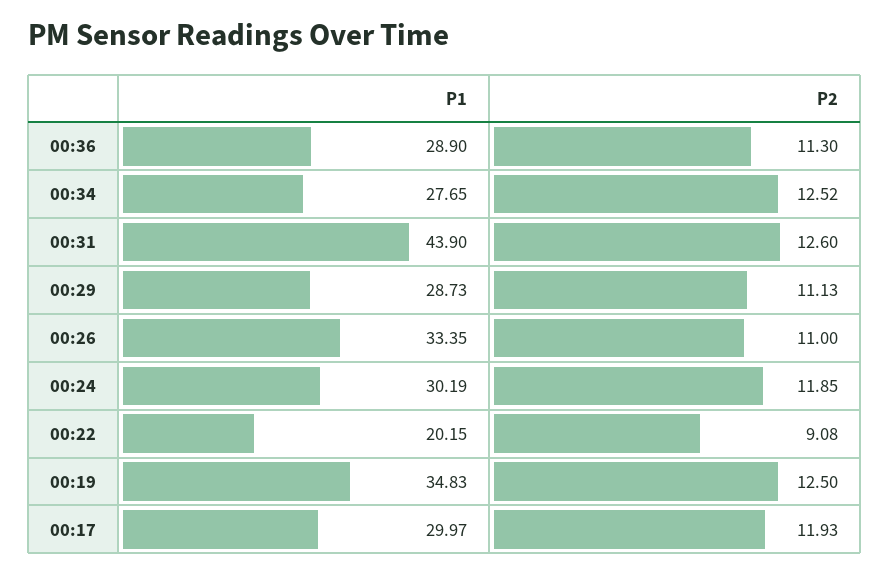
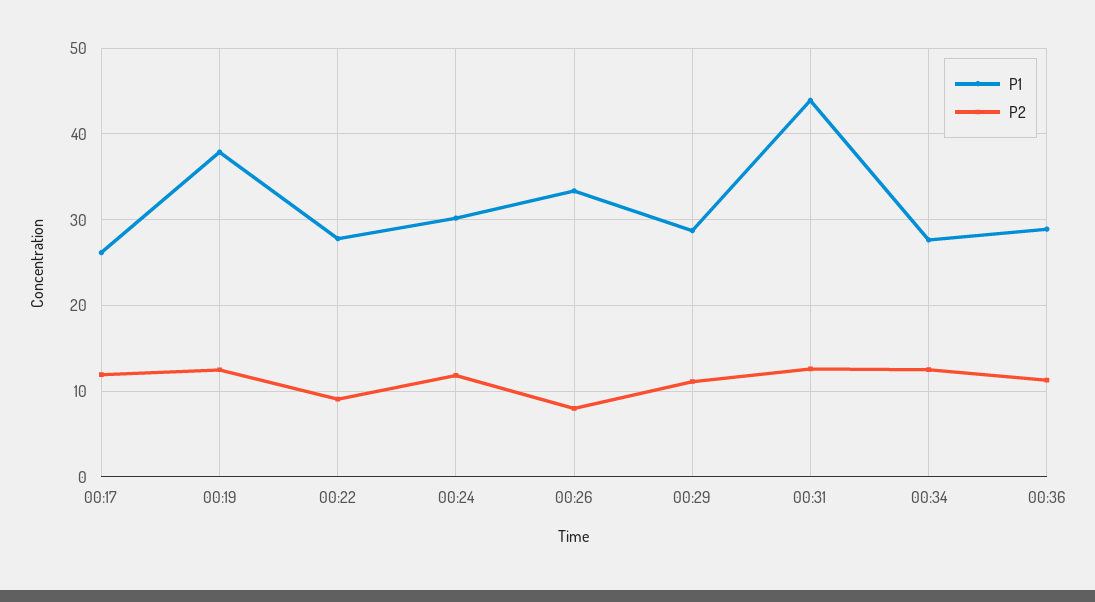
P2, 00:26: 11 -> 8
P1, 00:22: 20.15 -> 28
P1, 00:19: 34.83 -> 38
P1, 00:17: 29.97 -> 26

